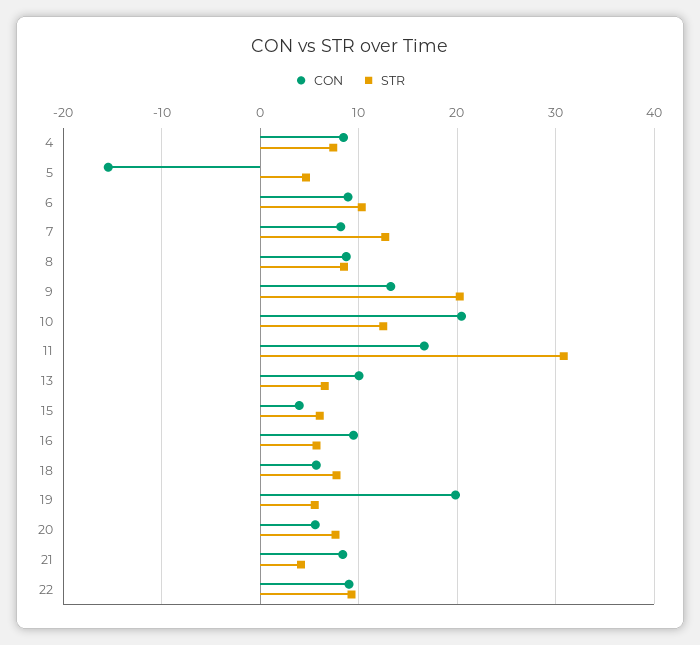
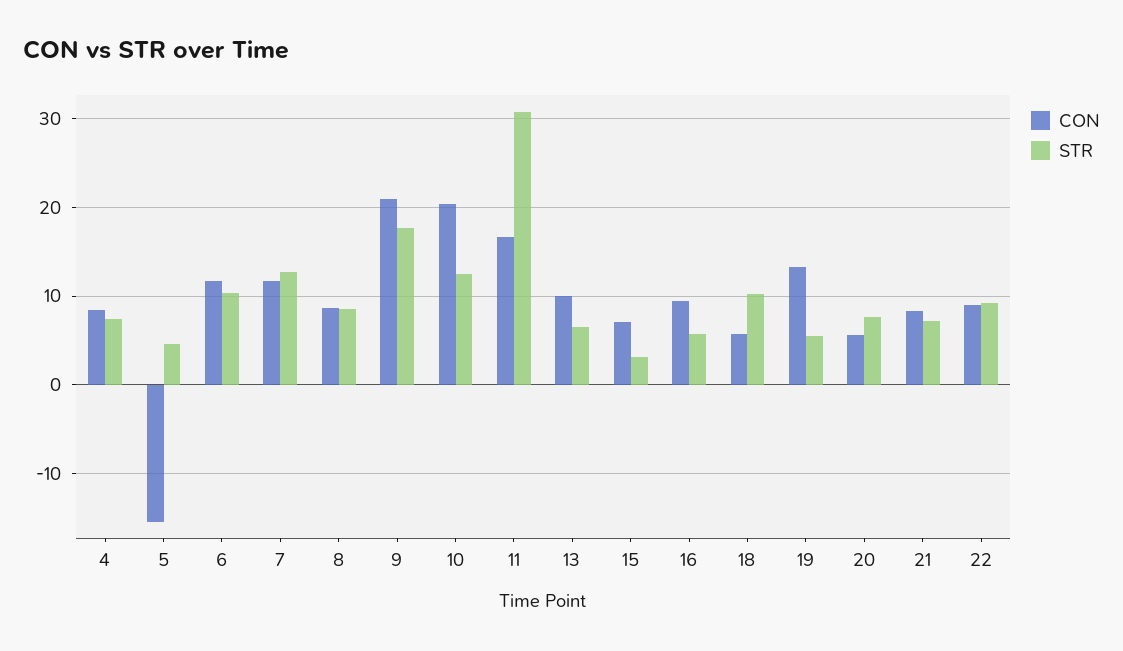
CON, 6: 9 -> 12
CON, 7: 8 -> 12
CON, 9: 13 -> 21
STR, 9: 20 -> 18
CON, 15: 4 -> 7
STR, 15: 6 -> 3
STR, 18: 8 -> 10
CON, 19: 20 -> 13
STR, 21: 4 -> 7

